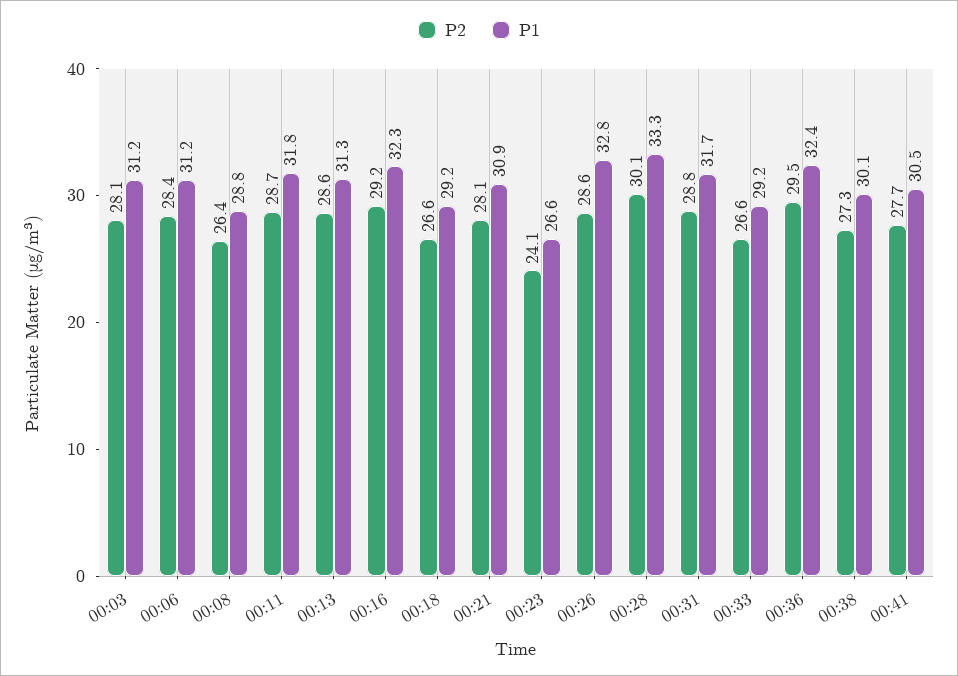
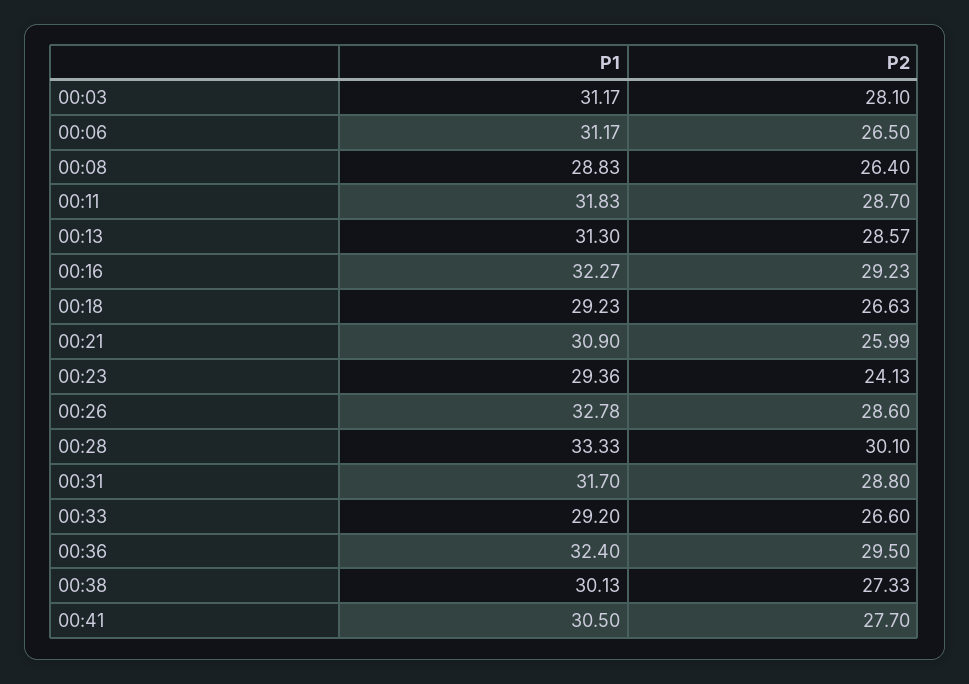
P2, 00:06: 28.4 -> 26.5
P2, 00:21: 28.1 -> 25.99
P1, 00:23: 26.6 -> 29.36

